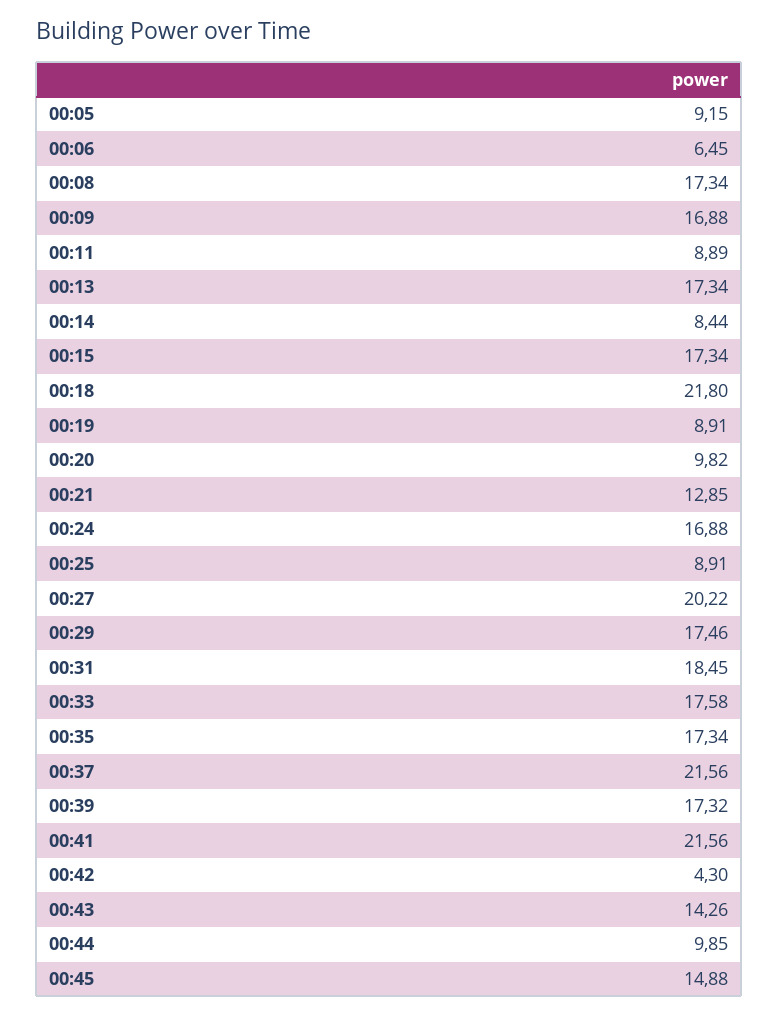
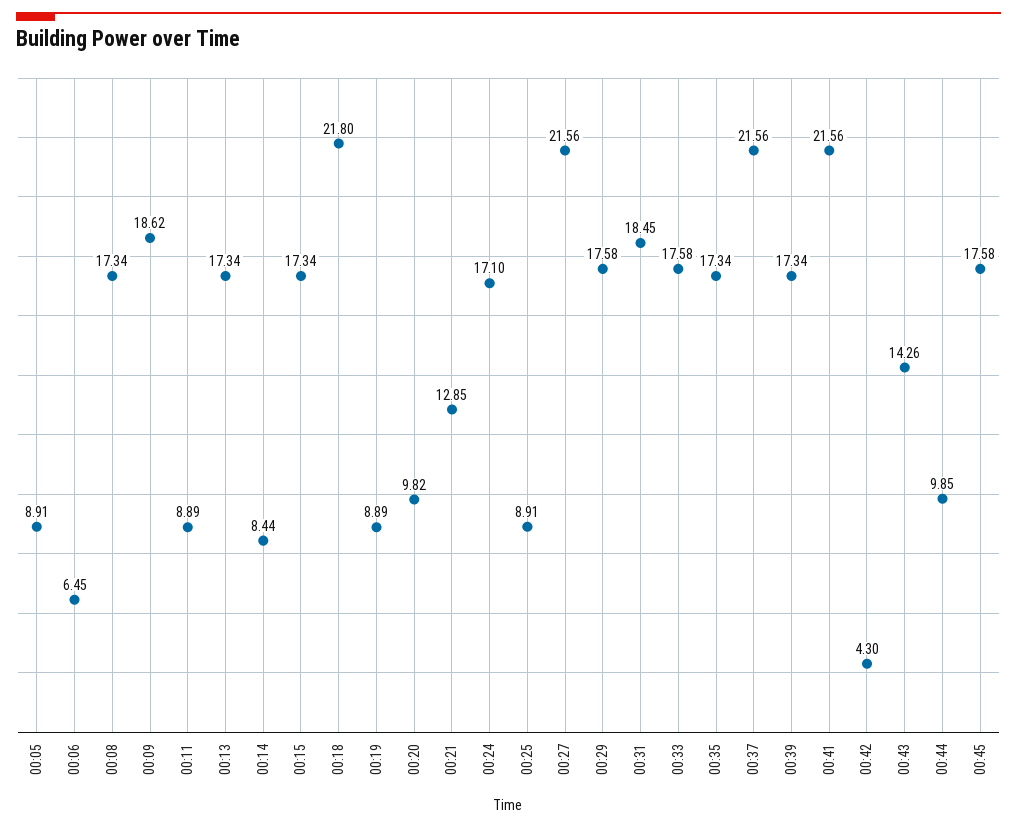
00:05: 9.15 -> 8.91
00:09: 16.88 -> 18.62
00:19: 8.91 -> 8.89
00:24: 16.88 -> 17.1
00:27: 20.22 -> 21.56
00:29: 17.46 -> 17.58
00:39: 17.32 -> 17.34
00:45: 14.88 -> 17.58

